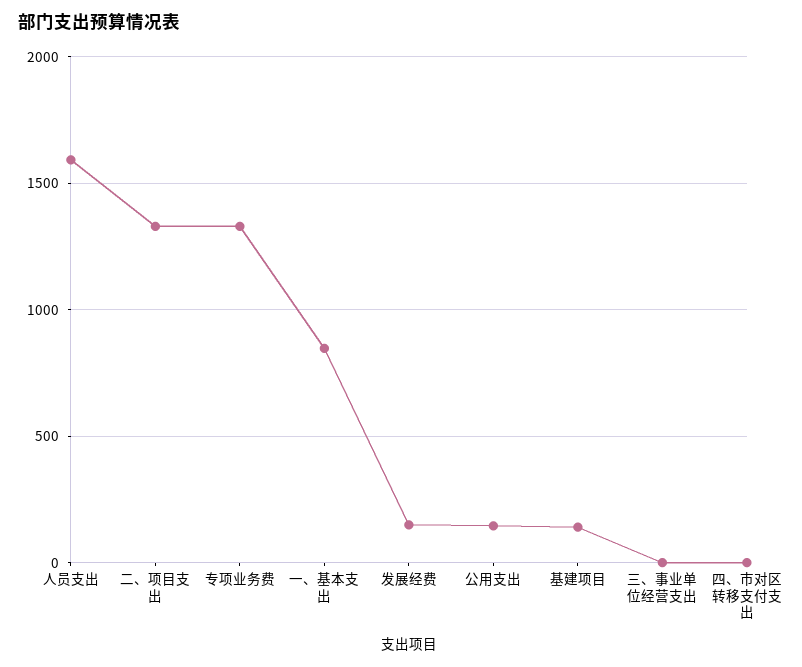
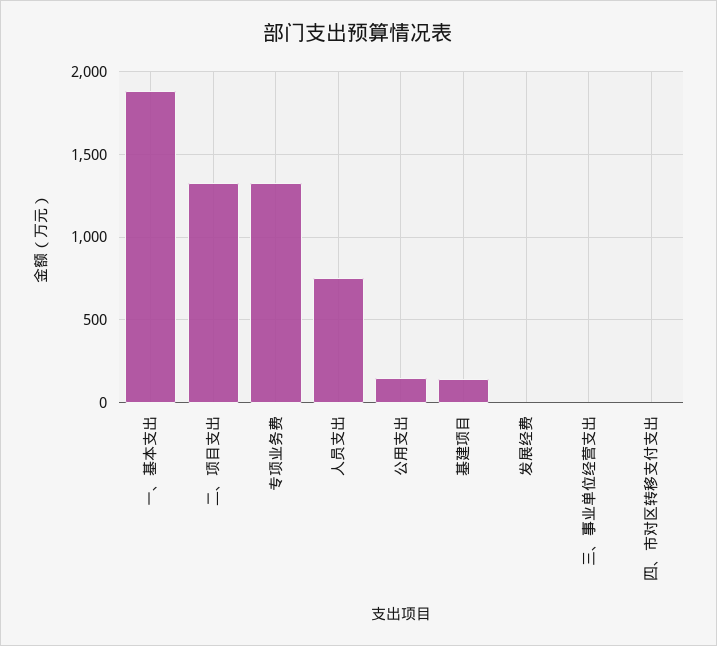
人员支出: 1600 -> 750
一、基本支出: 850 -> 1900
发展经费: 150 -> 0

